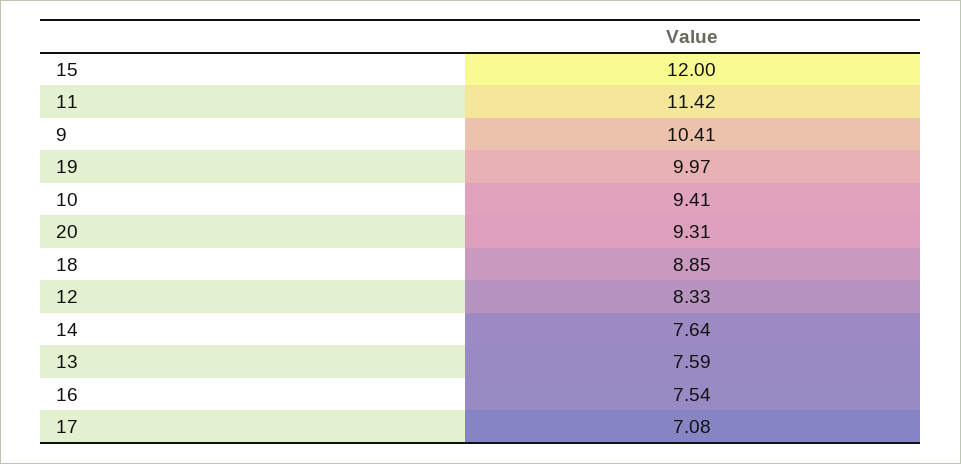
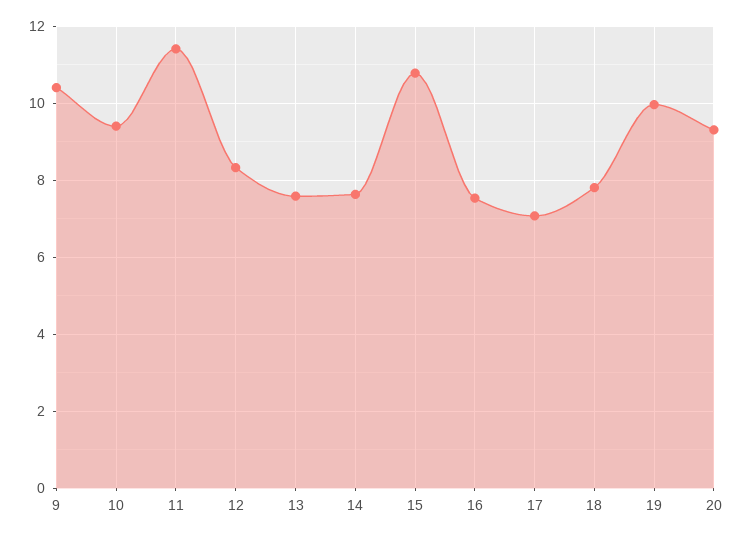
15: 12 -> 10.8
18: 8.85 -> 7.8

